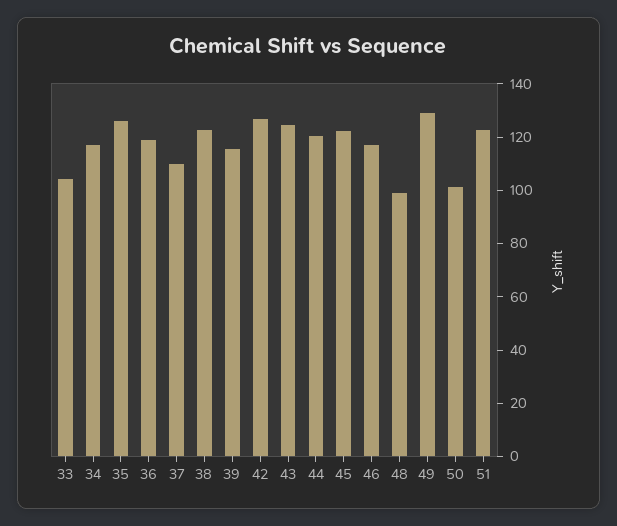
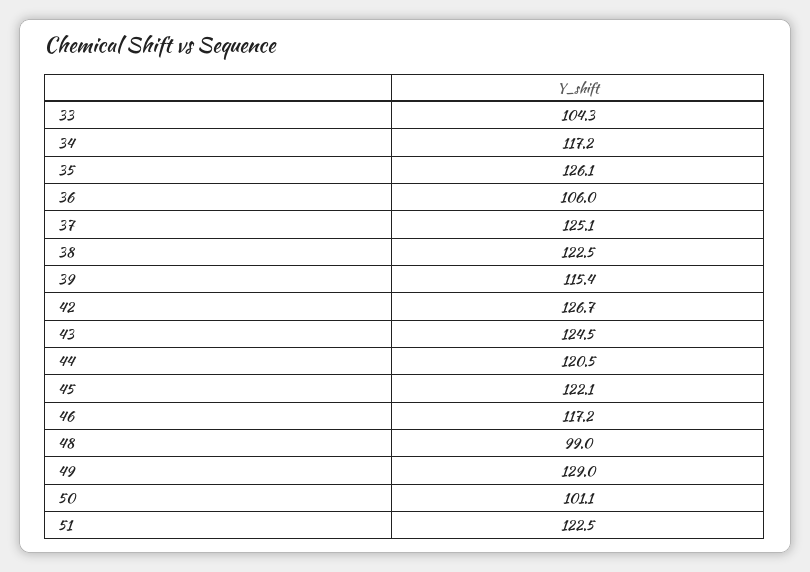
36: 120 -> 106
37: 110 -> 125.1

